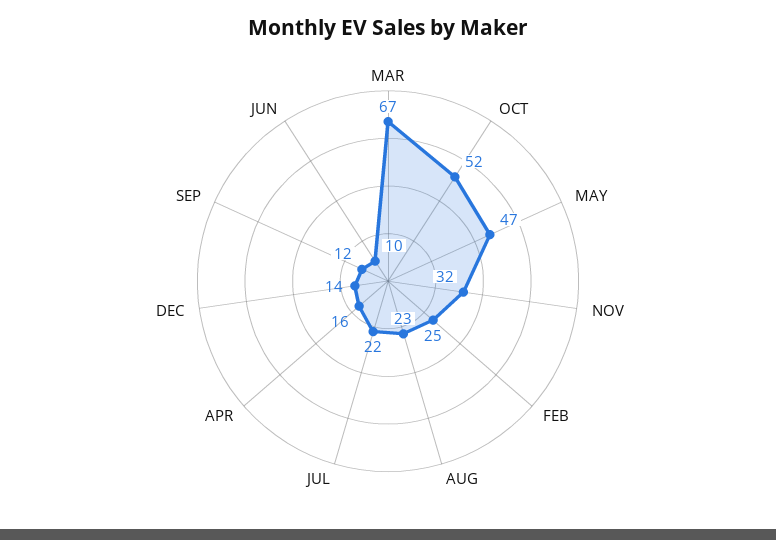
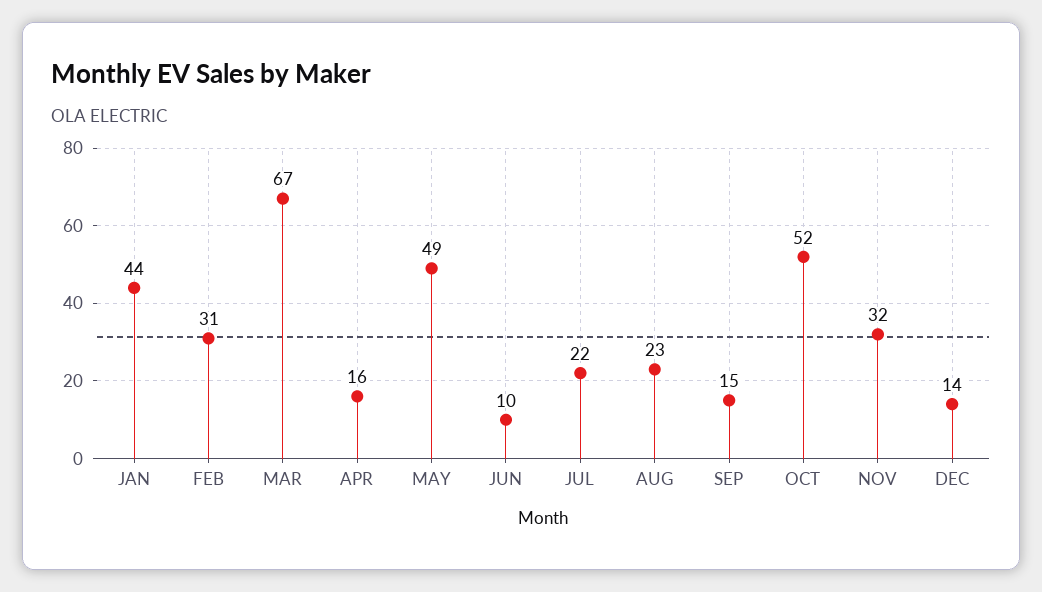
MAY: 47 -> 49
FEB: 25 -> 31
SEP: 12 -> 15
JAN: none -> 44

